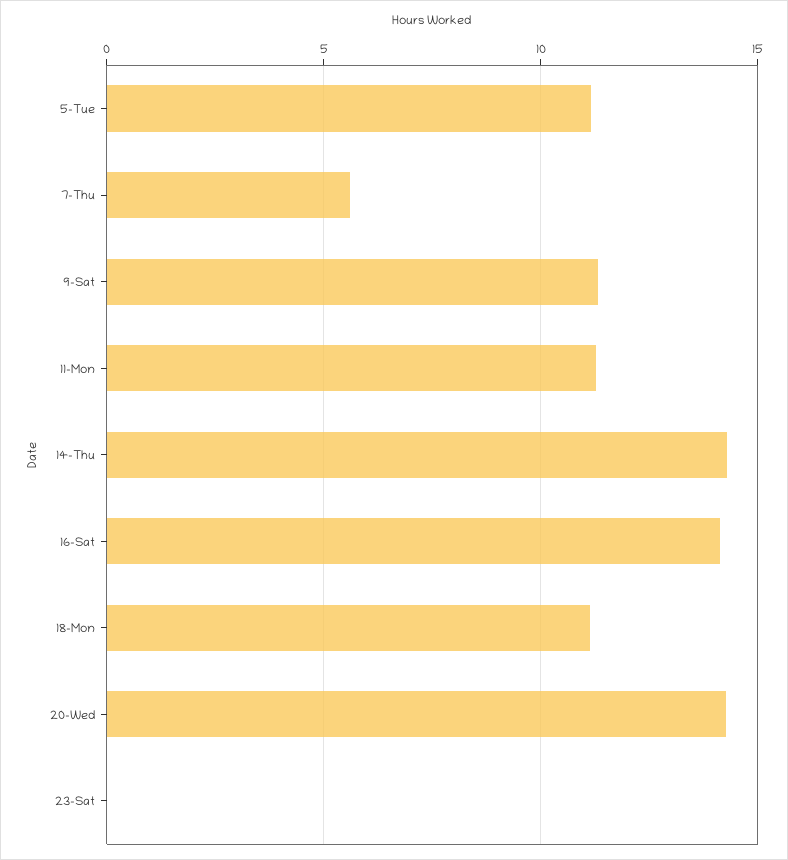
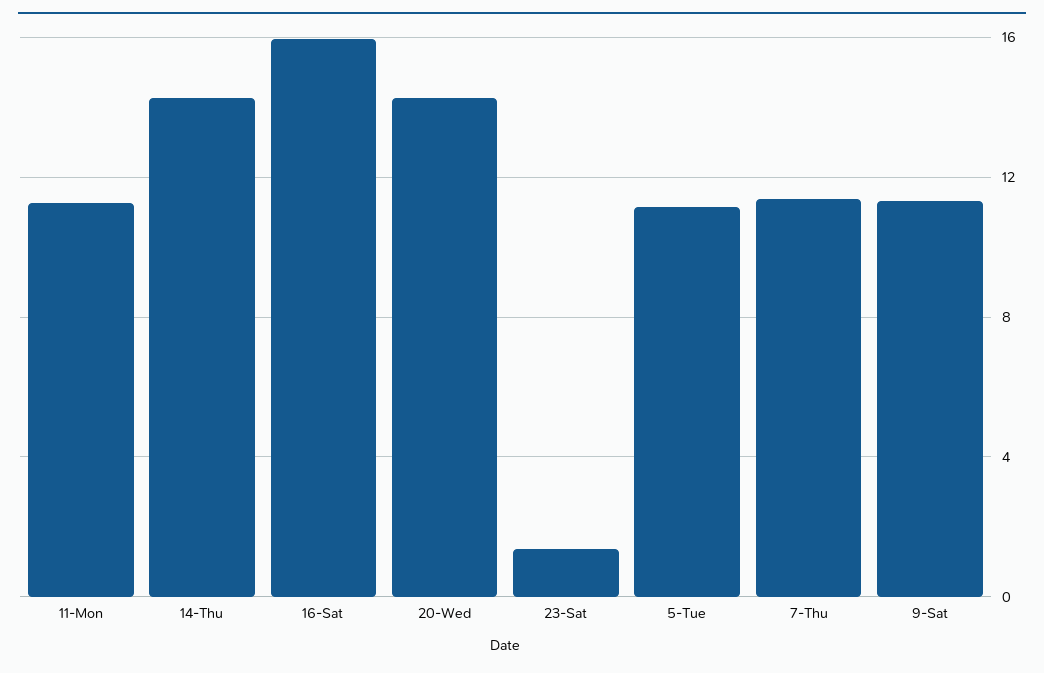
7-Thu: 5.5 -> 11.5
16-Sat: 14 -> 16
18-Mon: 11 -> none
23-Sat: 0 -> 1.5

